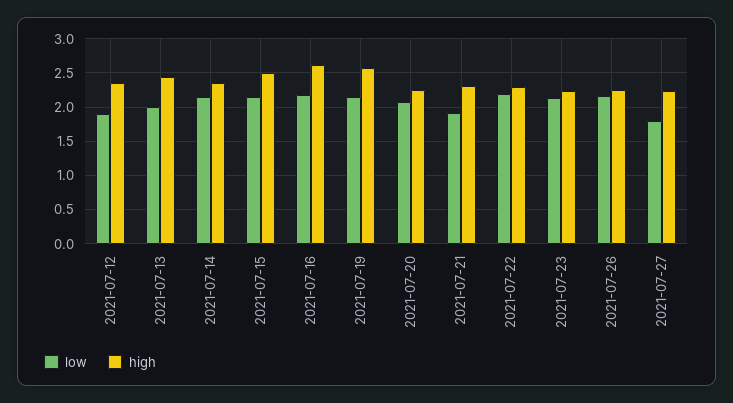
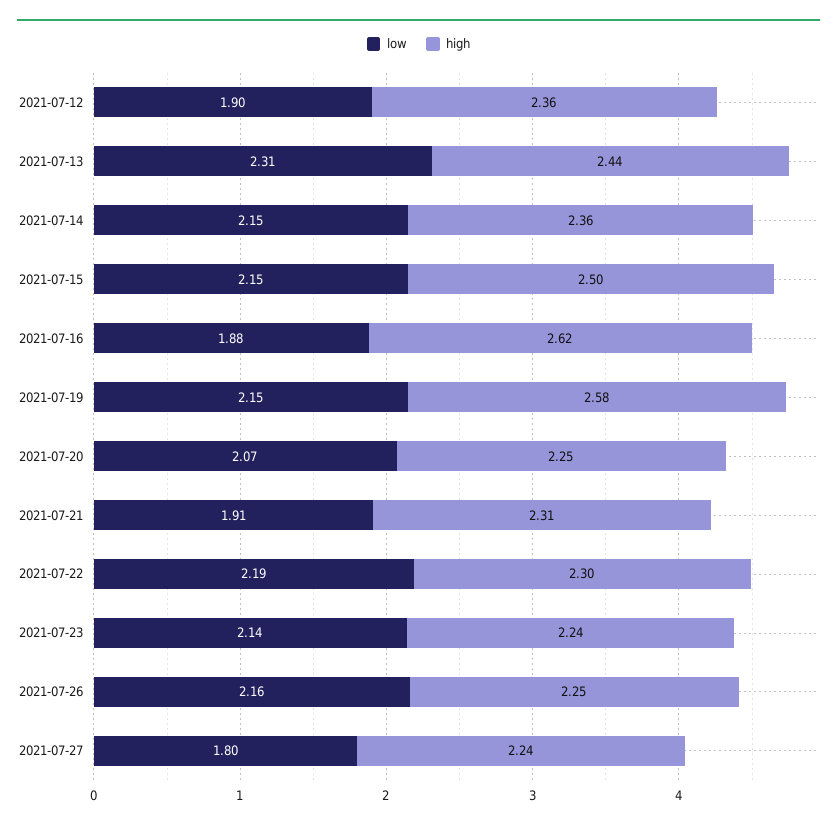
low, 2021-07-13: 2 -> 2.31
low, 2021-07-16: 2.2 -> 1.88

